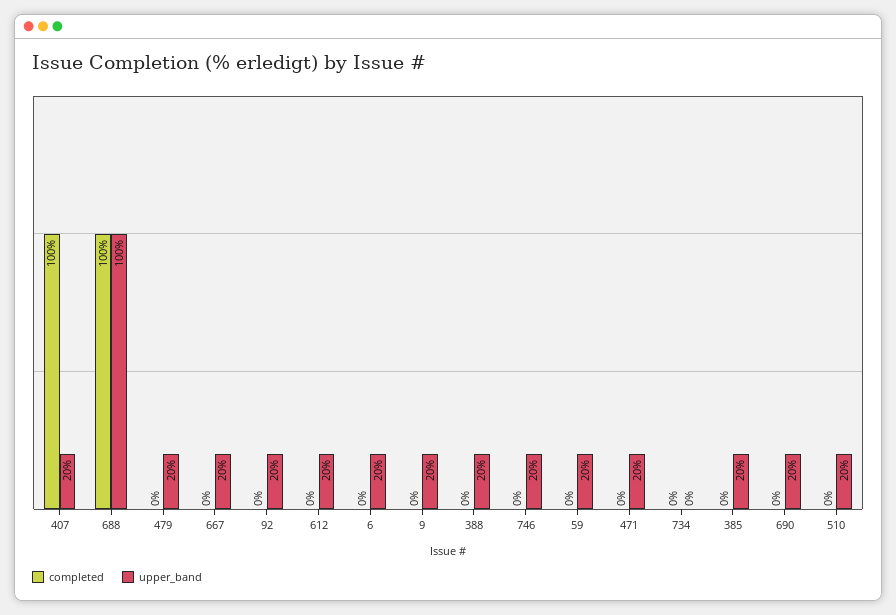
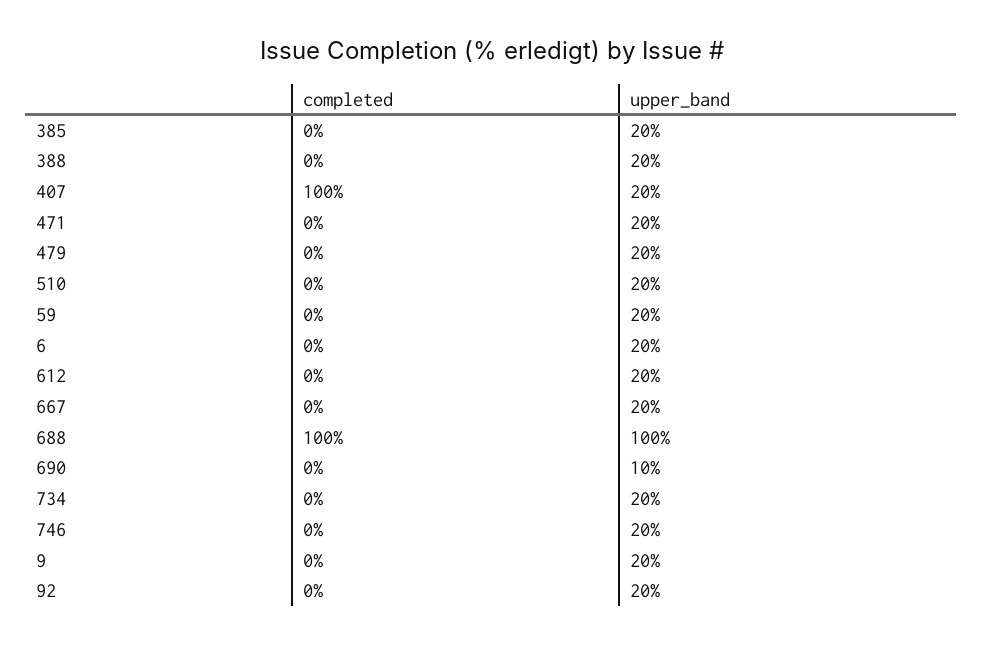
upper_band, 734: 0 -> 20
upper_band, 690: 20 -> 10

